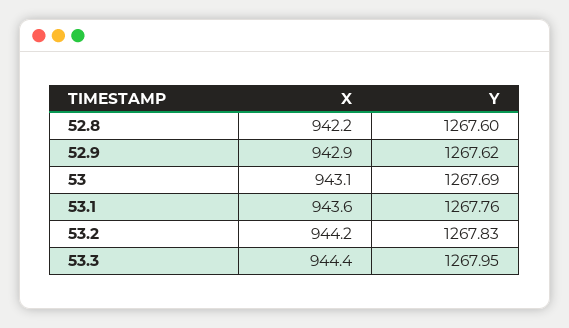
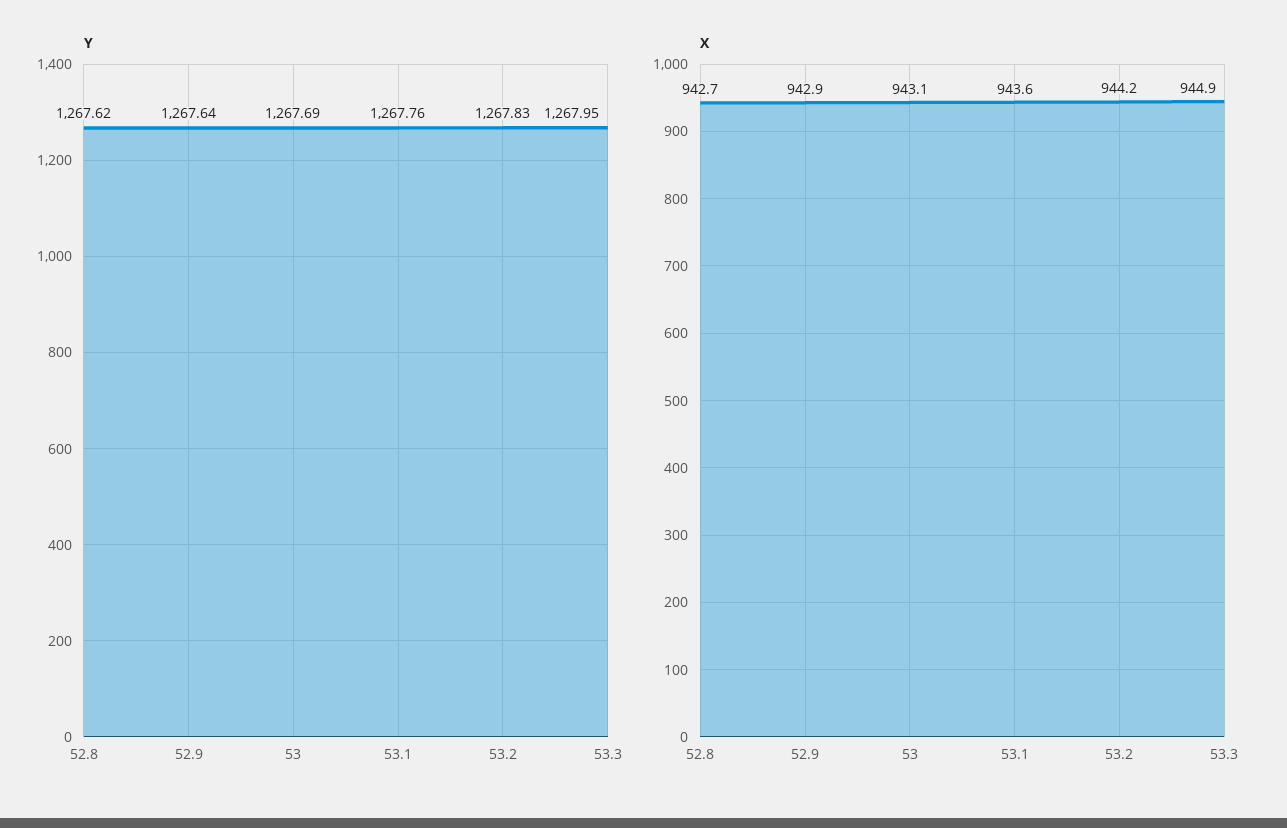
X, 52.8: 942.2 -> 942.7
Y, 52.8: 1267.6 -> 1267.62
Y, 52.9: 1267.62 -> 1267.64
X, 53.3: 944.4 -> 944.9

